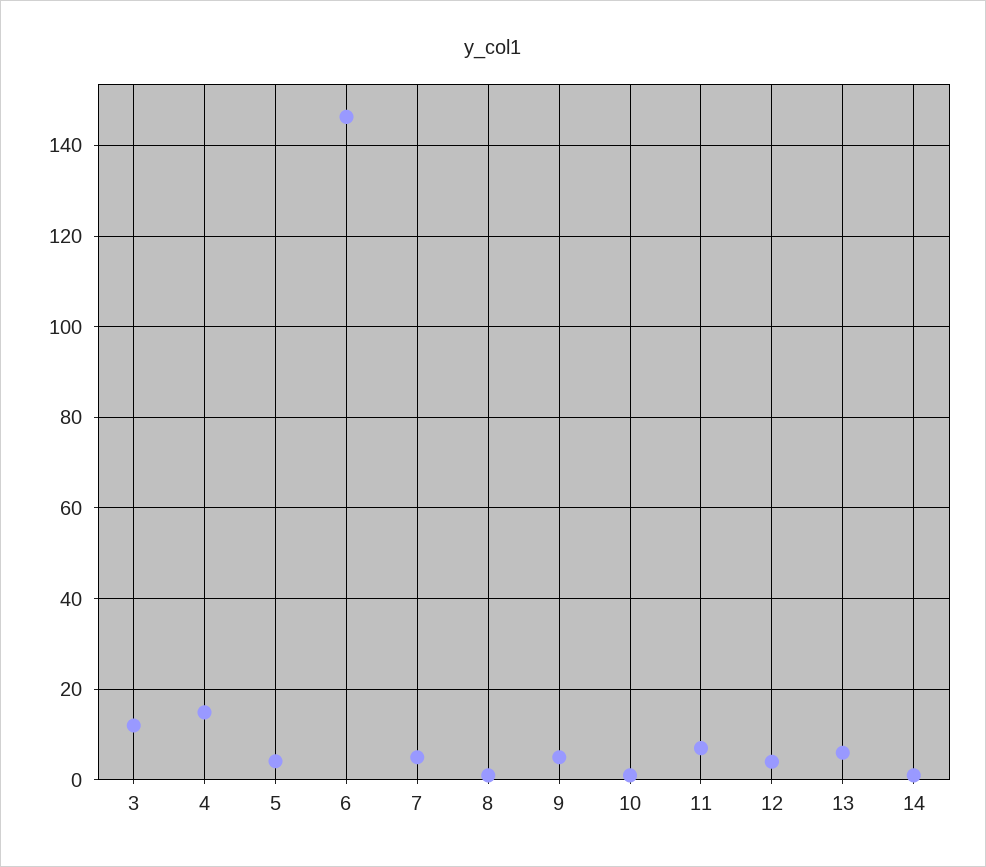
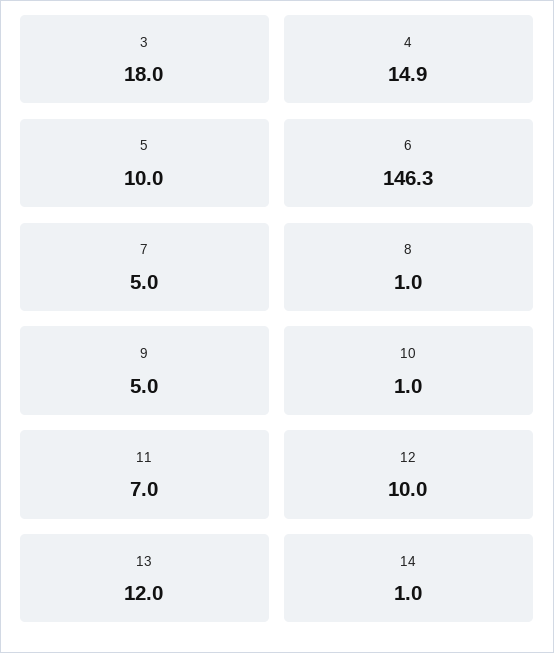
3: 12 -> 18
5: 4 -> 10
12: 4 -> 10
13: 6 -> 12

